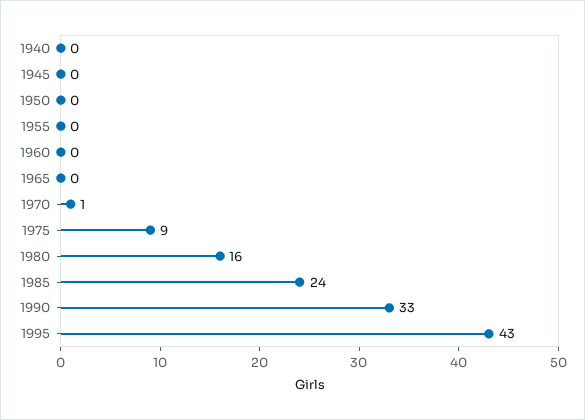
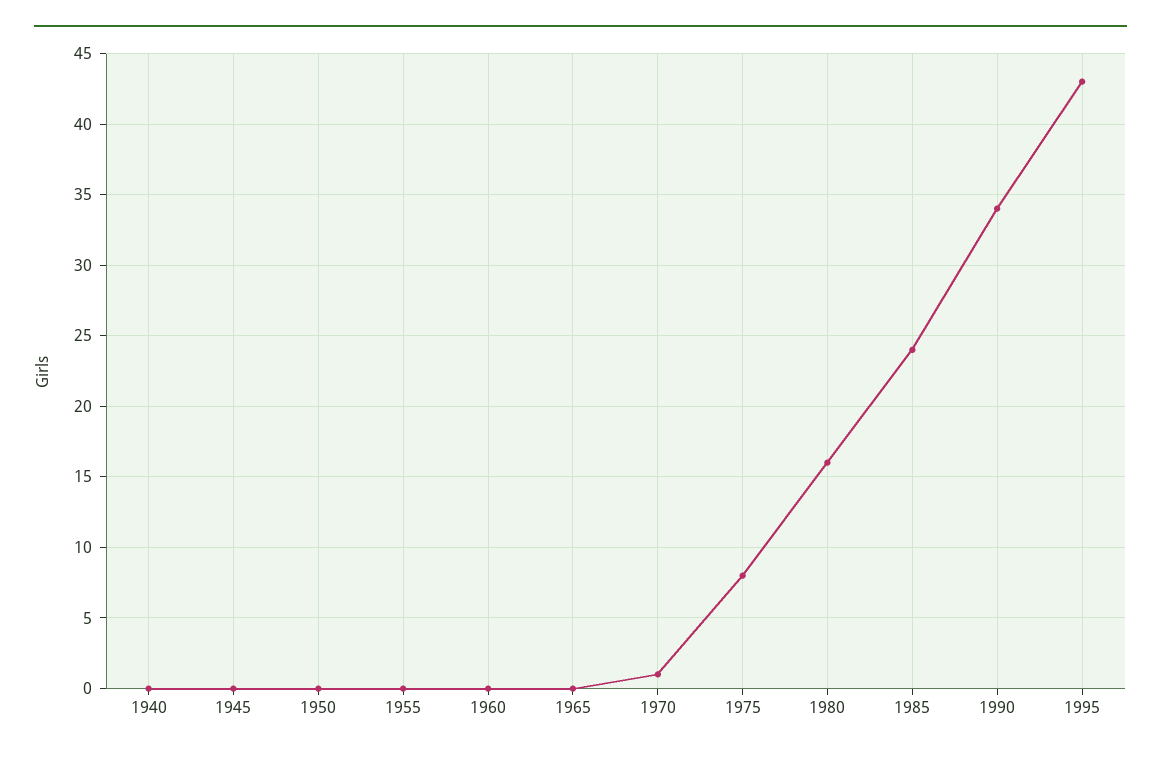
1975: 9 -> 8
1990: 33 -> 34

